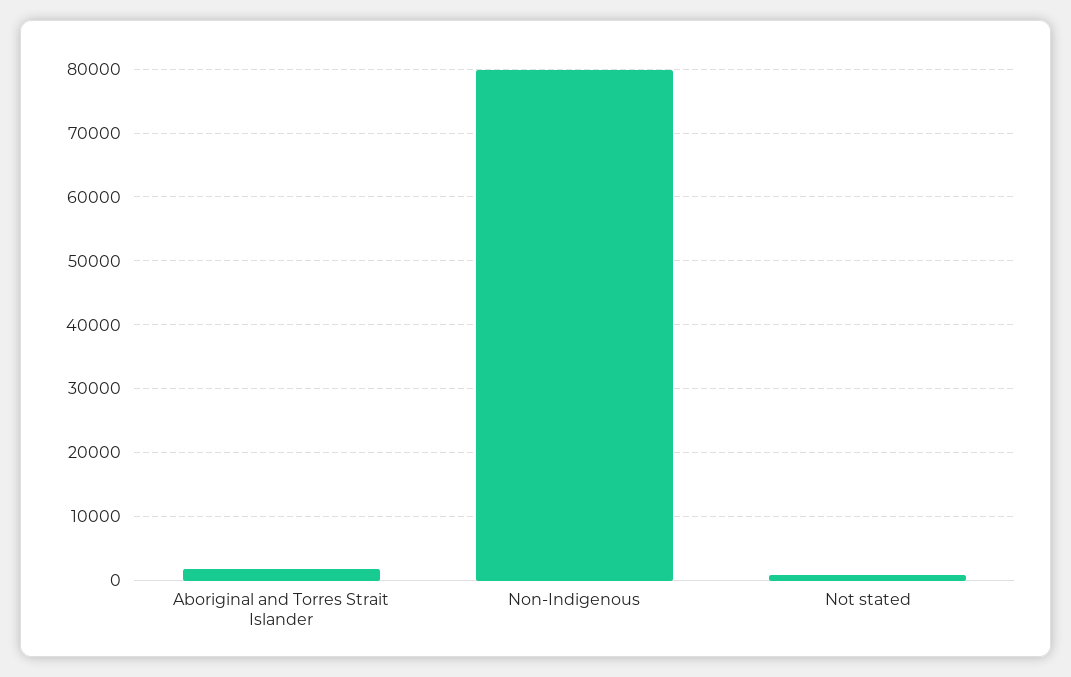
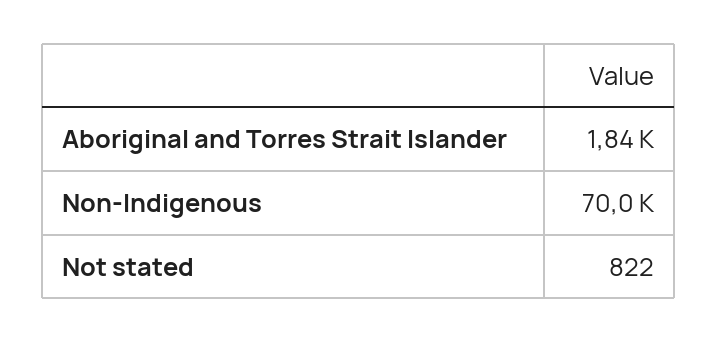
Non-Indigenous: 80000 -> 70000

